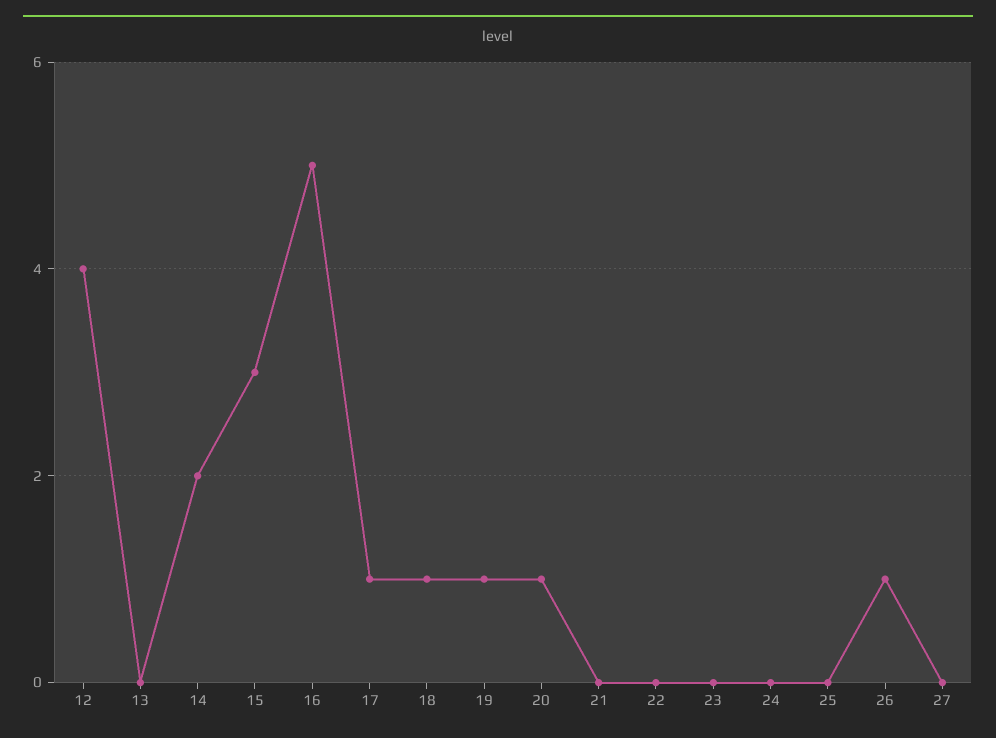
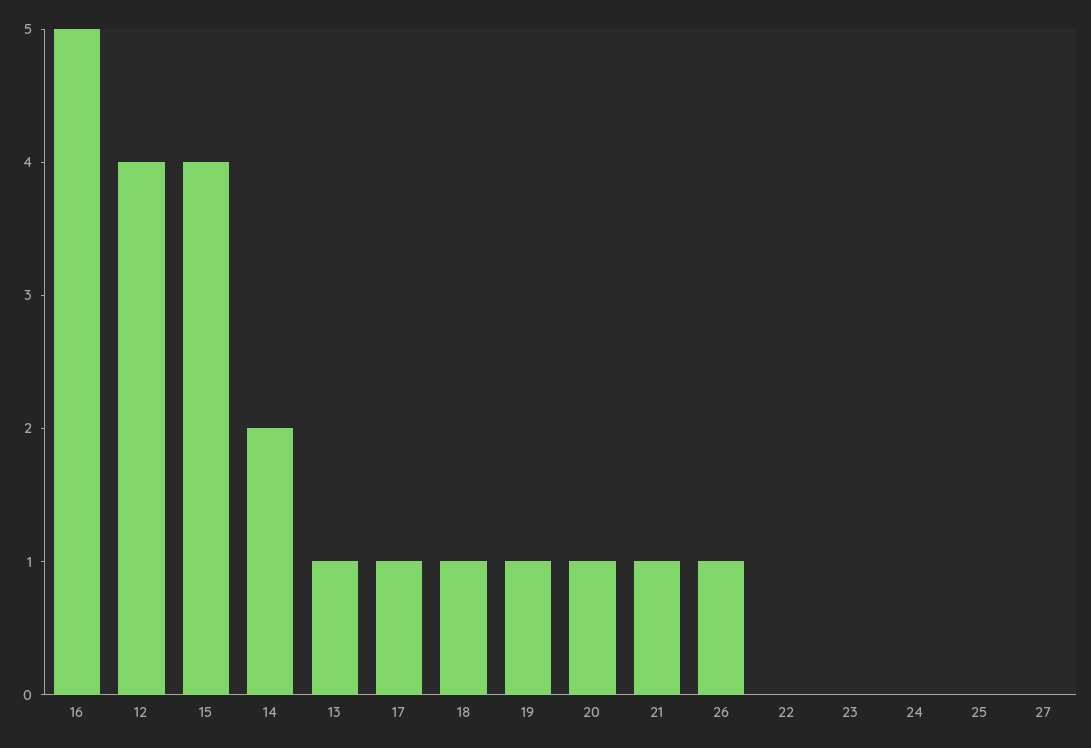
13: 0 -> 1
15: 3 -> 4
21: 0 -> 1

